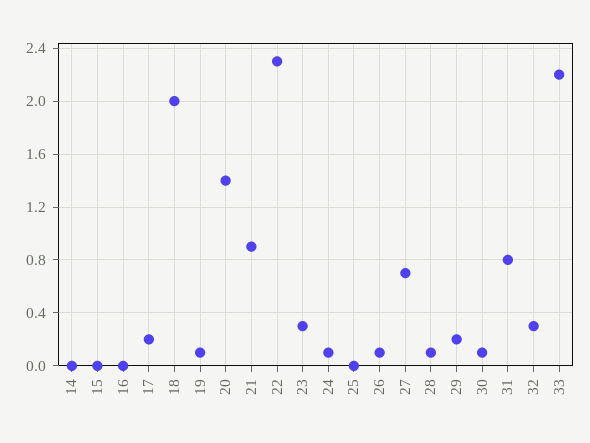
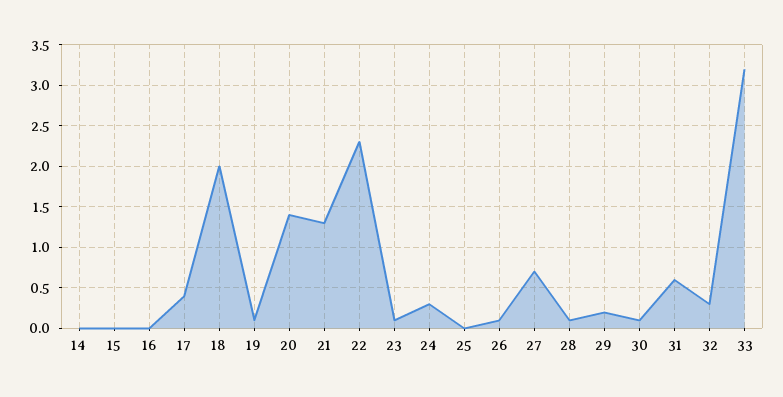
17: 0.2 -> 0.4
21: 0.9 -> 1.3
23: 0.3 -> 0.1
24: 0.1 -> 0.3
31: 0.8 -> 0.6
33: 2.2 -> 3.2

